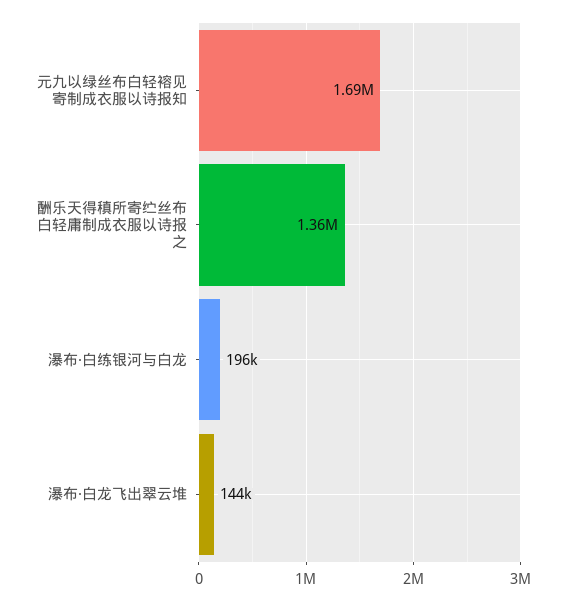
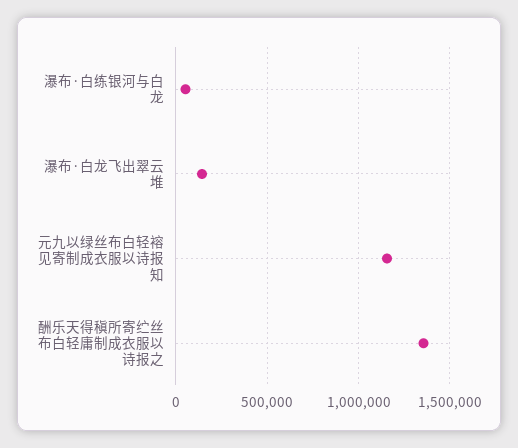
元九以绿丝布白轻褣见寄制成衣服以诗报知: 1690000 -> 1150000
瀑布·白练银河与白龙: 196000 -> 50000

